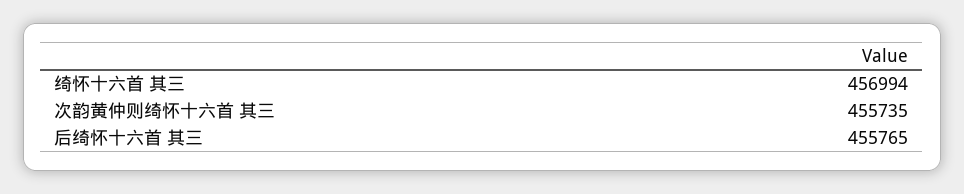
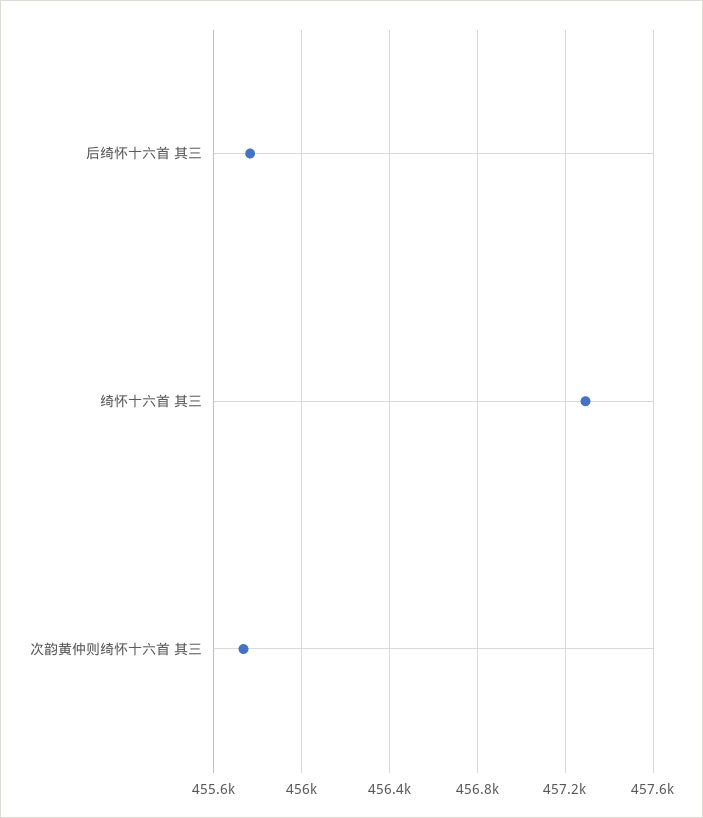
绮怀十六首 其三: 456994 -> 457300

